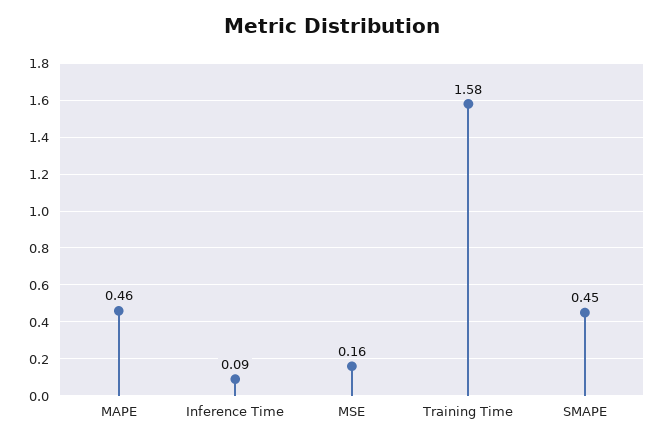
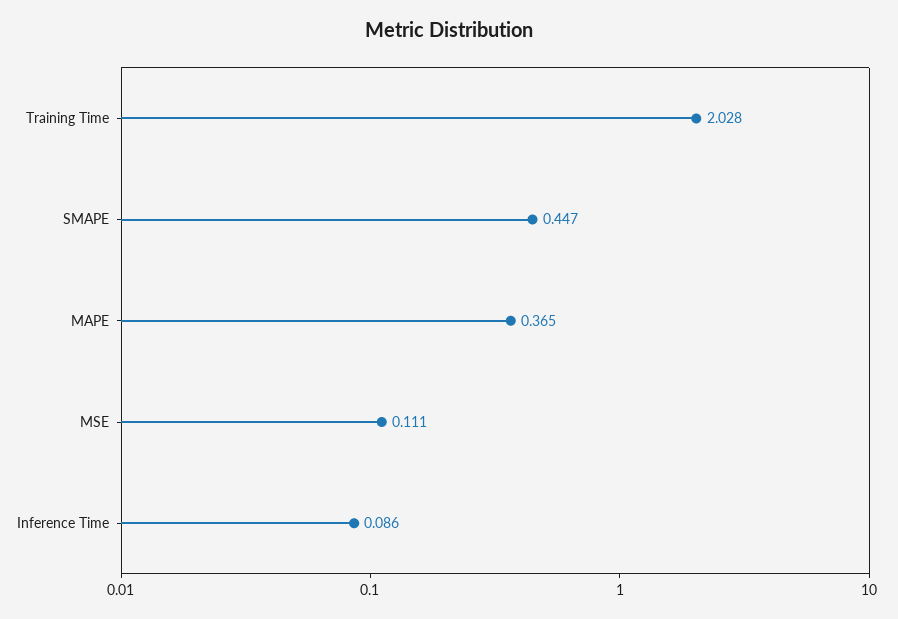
MAPE: 0.46 -> 0.365
MSE: 0.16 -> 0.111
Training Time: 1.58 -> 2.028

